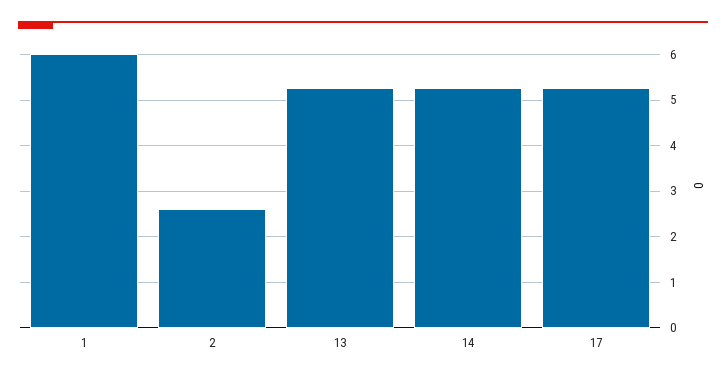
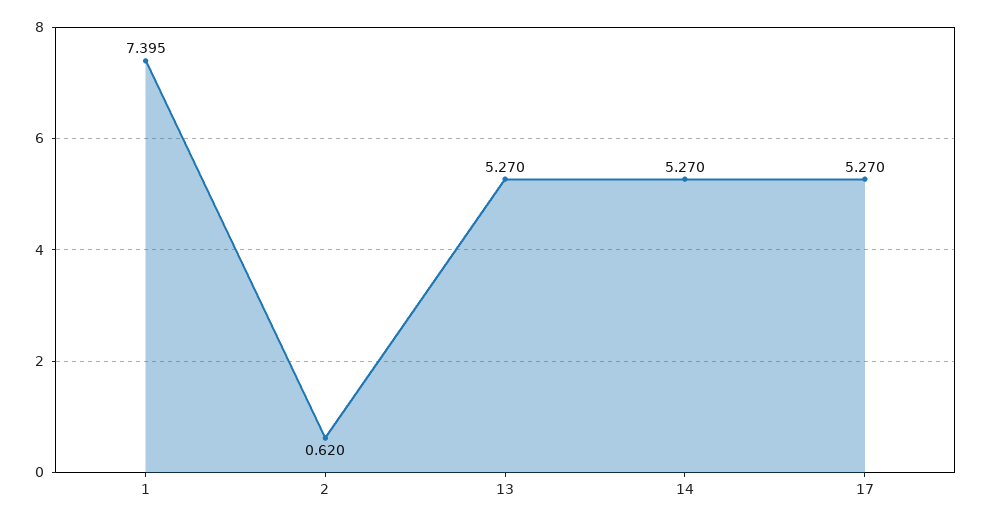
1: 6 -> 7.395
2: 2.6 -> 0.62

